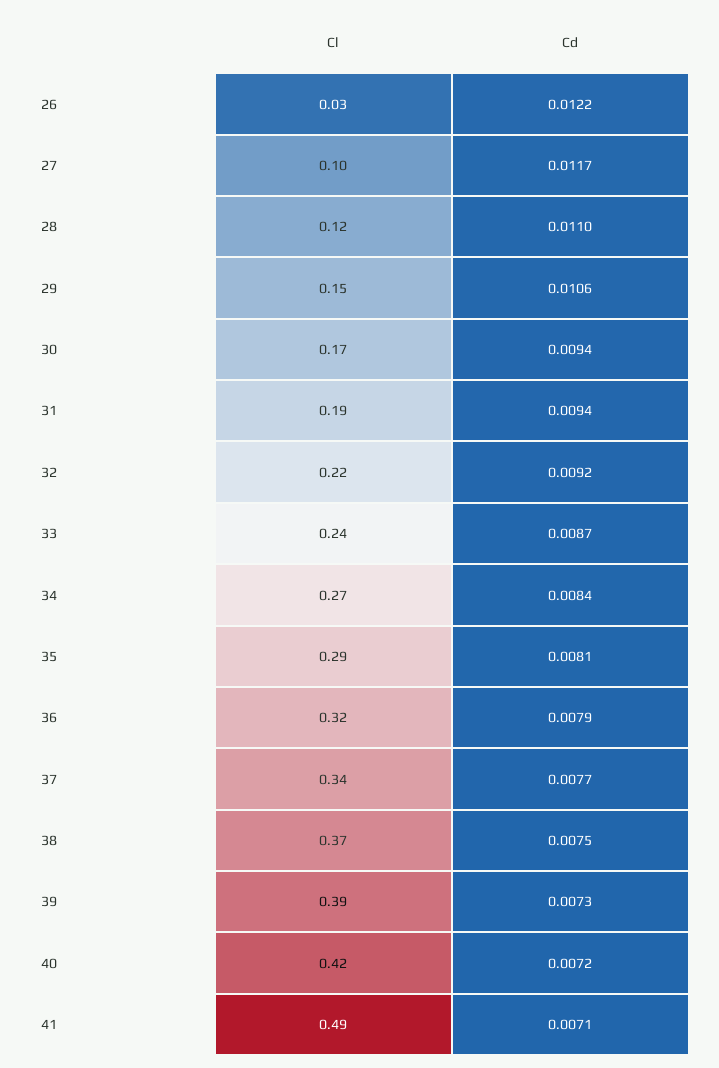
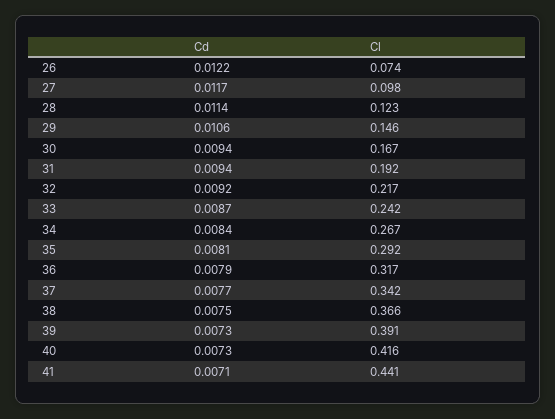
Cl, 26: 0.03 -> 0.074
Cd, 28: 0.011 -> 0.0114
Cd, 40: 0.0072 -> 0.0073
Cl, 41: 0.49 -> 0.441

